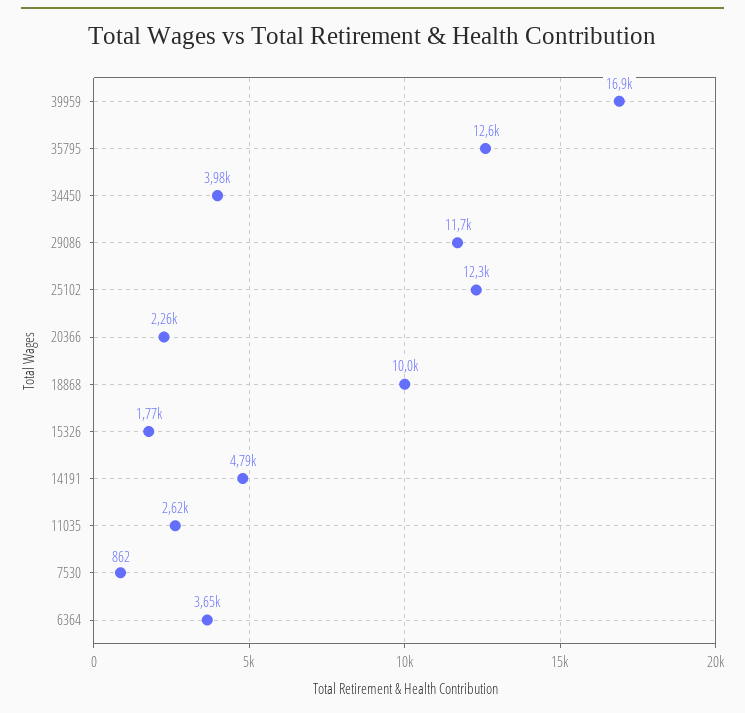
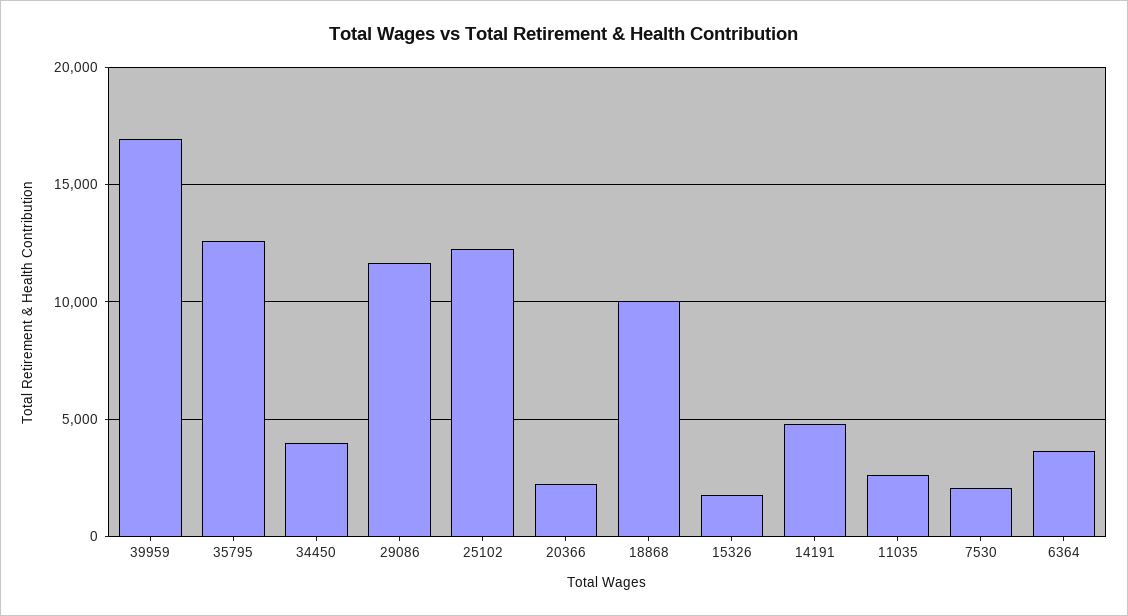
7530: 862 -> 2000

